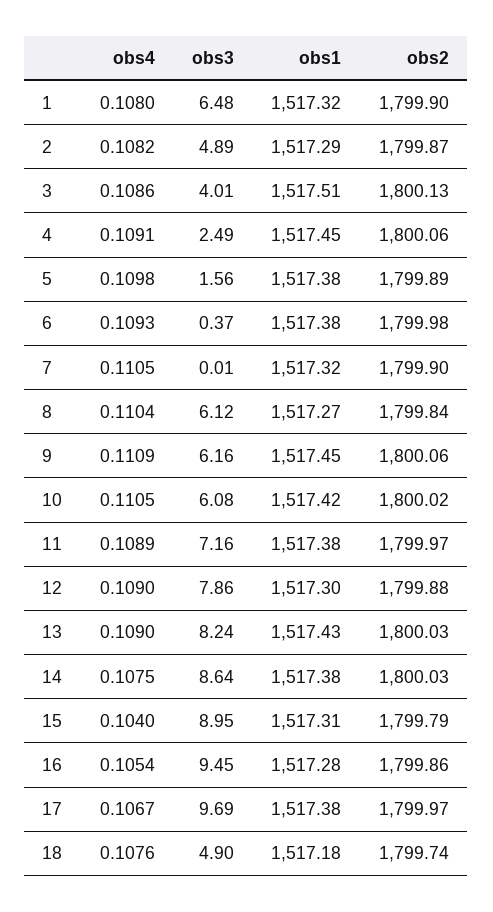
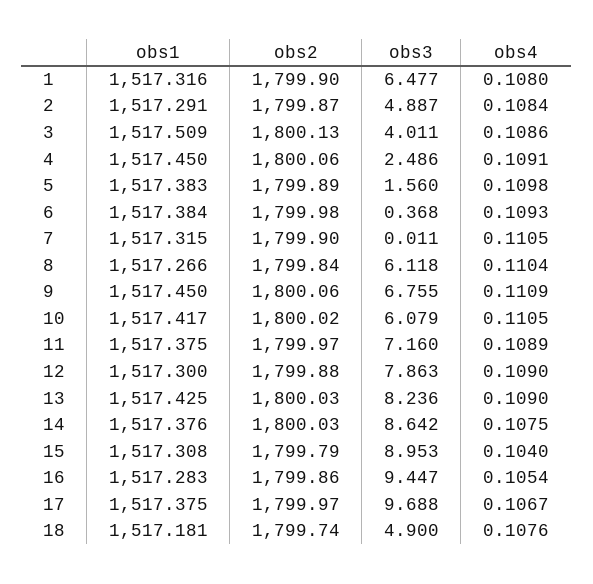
obs4, 2: 0.1082 -> 0.1084
obs3, 9: 6.16 -> 6.755

